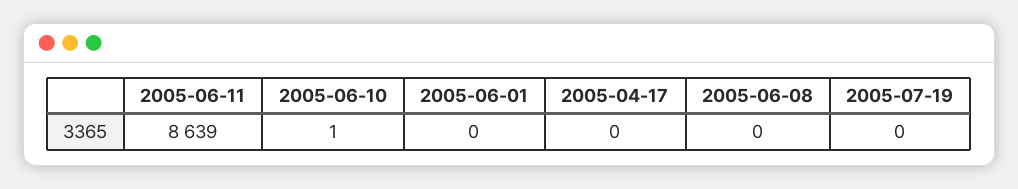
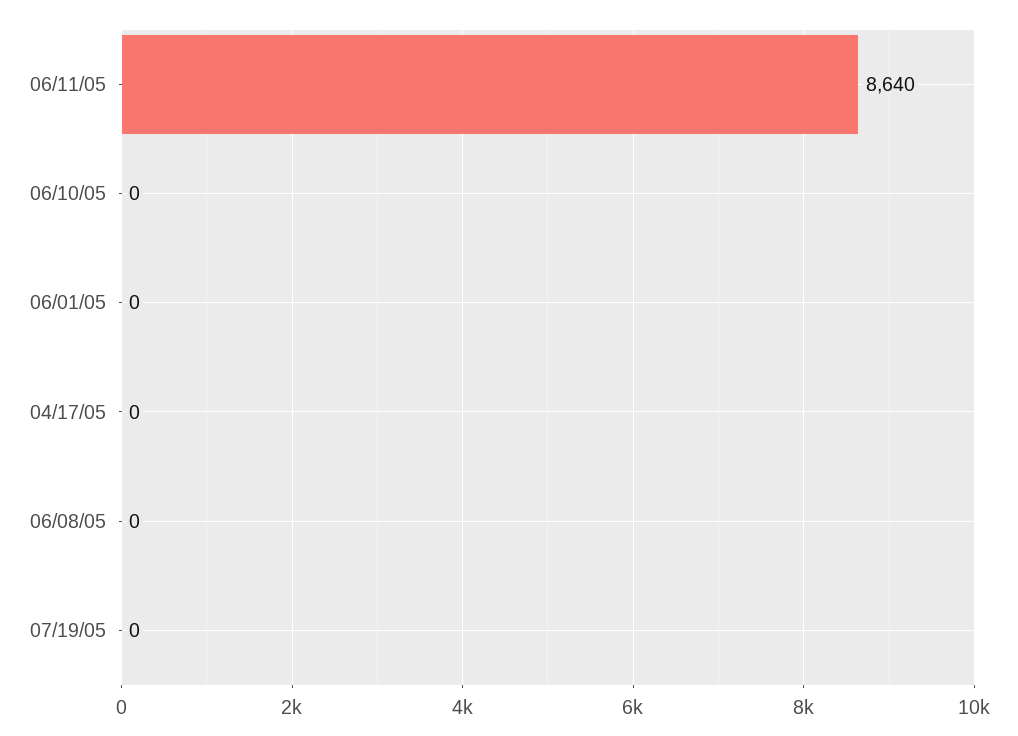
2005-06-11: 8639 -> 8640
2005-06-10: 1 -> 0

